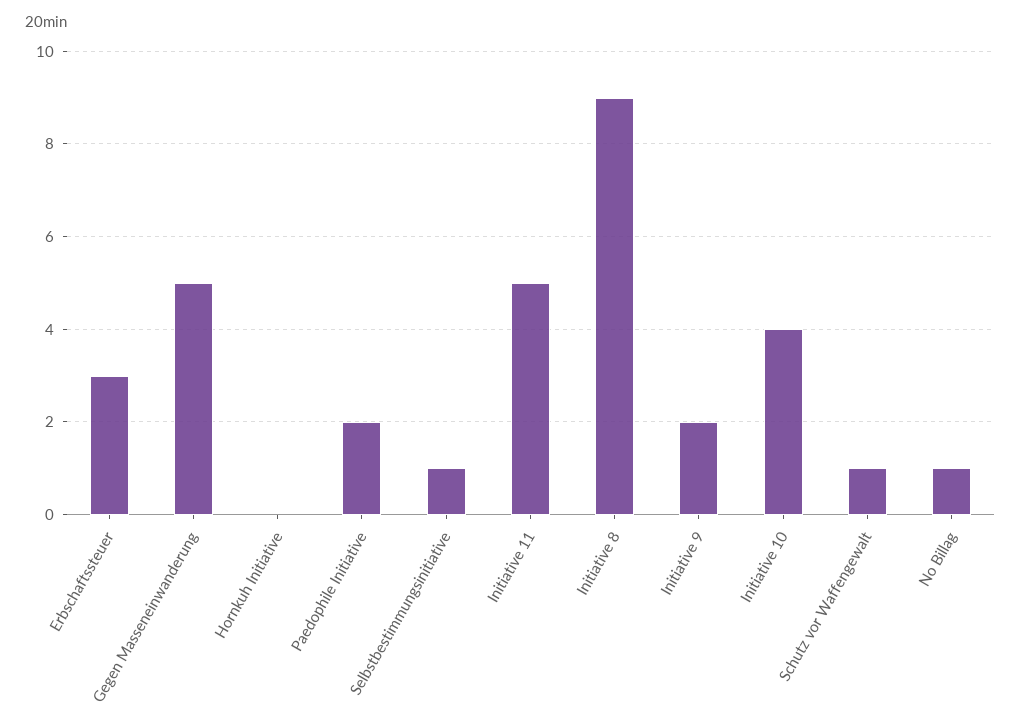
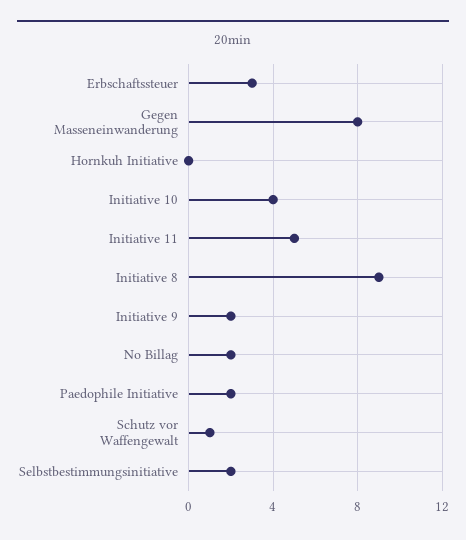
Gegen Masseneinwanderung: 5 -> 8
Selbstbestimmungsinitiative: 1 -> 2
No Billag: 1 -> 2

